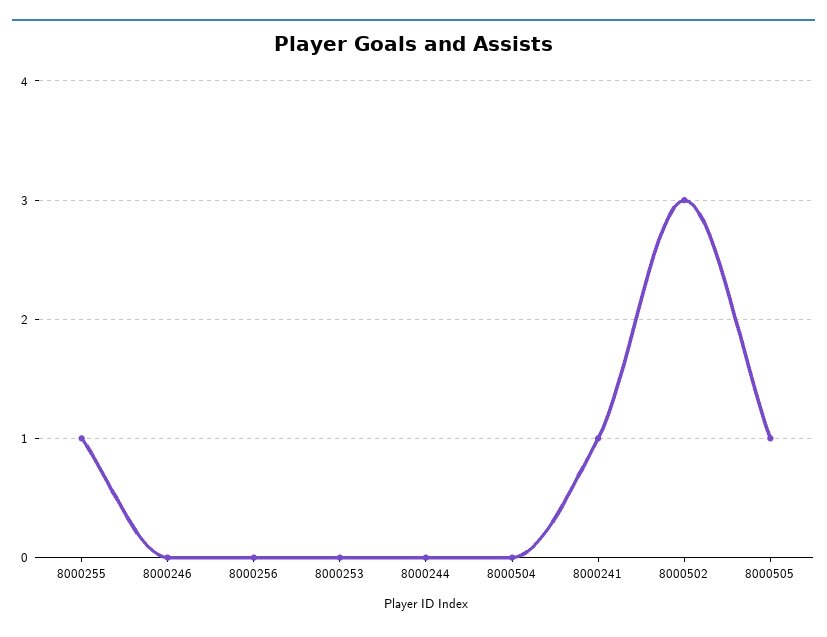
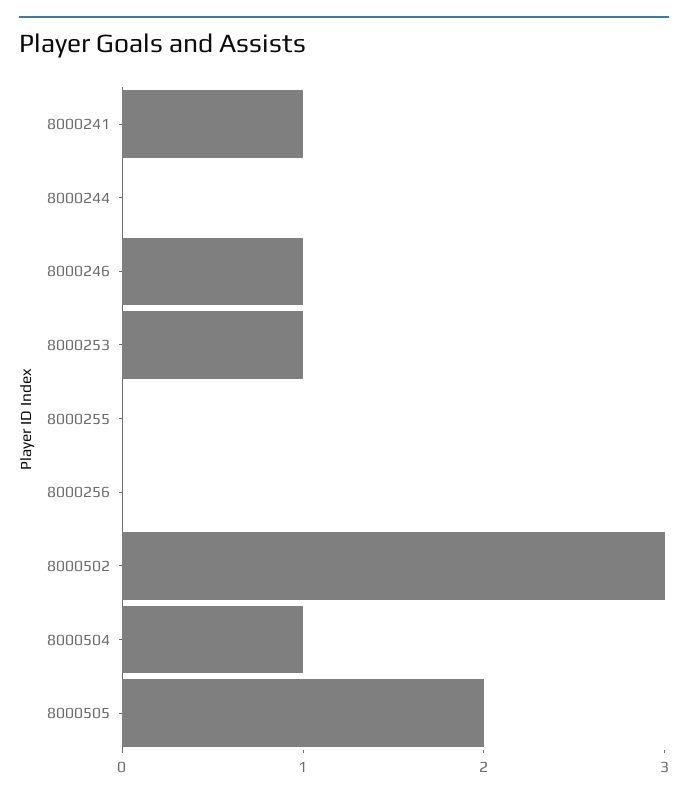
8000255: 1 -> 0
8000246: 0 -> 1
8000253: 0 -> 1
8000504: 0 -> 1
8000505: 1 -> 2

